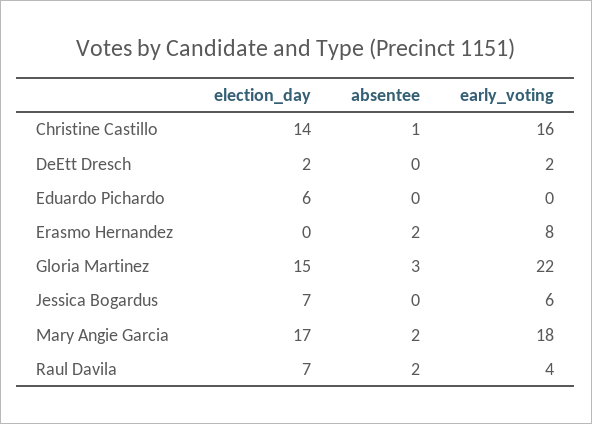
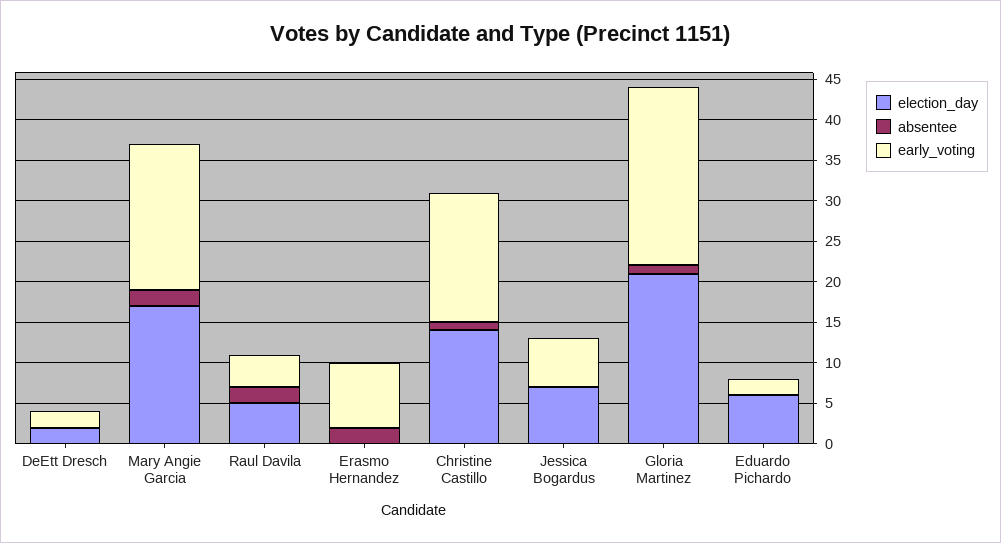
early_voting, Eduardo Pichardo: 0 -> 2
election_day, Gloria Martinez: 15 -> 21
absentee, Gloria Martinez: 3 -> 1
election_day, Raul Davila: 7 -> 5

